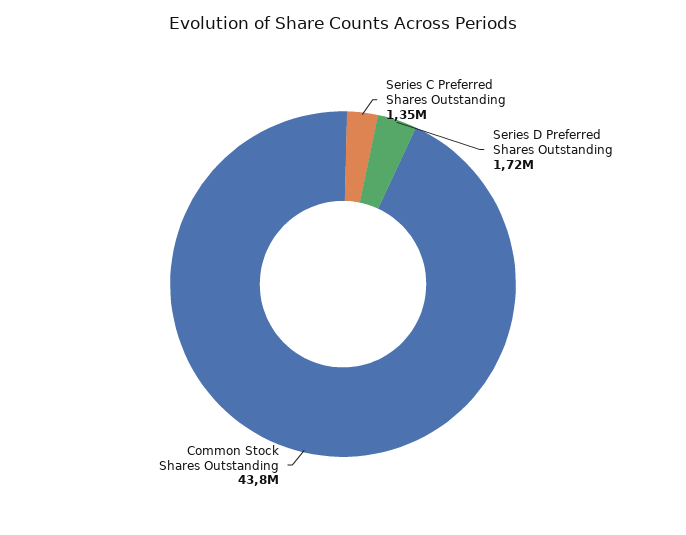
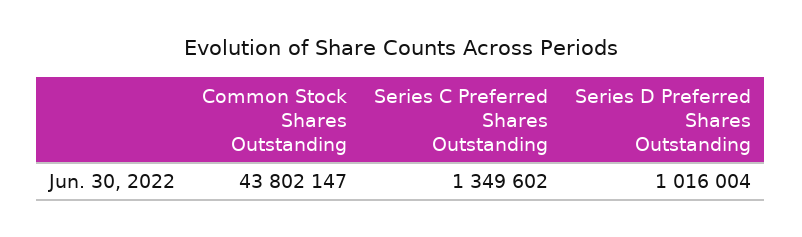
Series D Preferred Shares Outstanding: 1720000 -> 1016004

